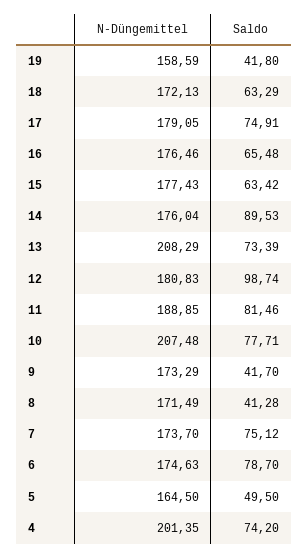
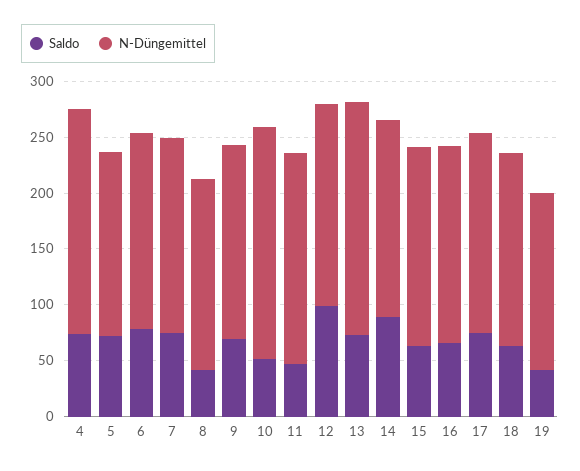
Saldo, 11: 81.46 -> 50
Saldo, 10: 77.71 -> 50
Saldo, 9: 41.7 -> 70
Saldo, 5: 49.5 -> 70

